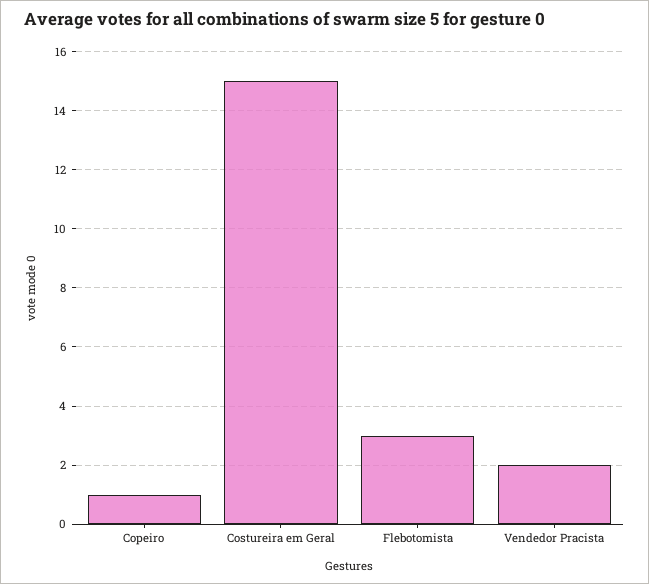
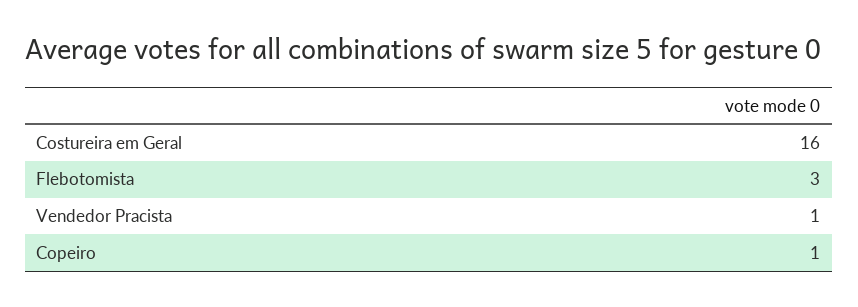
Costureira em Geral: 15 -> 16
Vendedor Pracista: 2 -> 1

